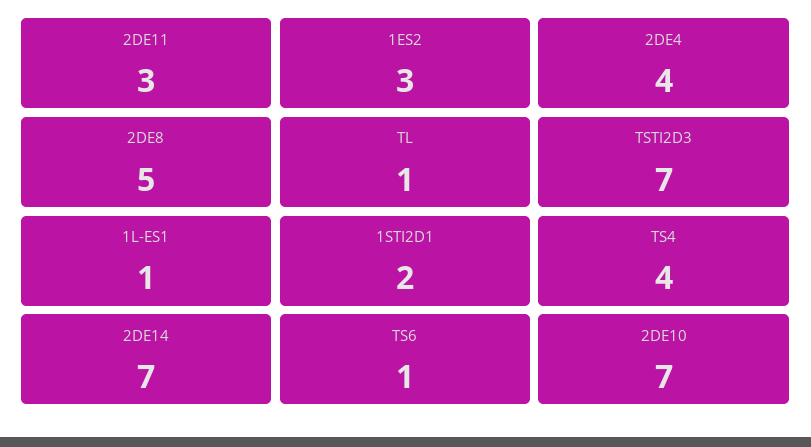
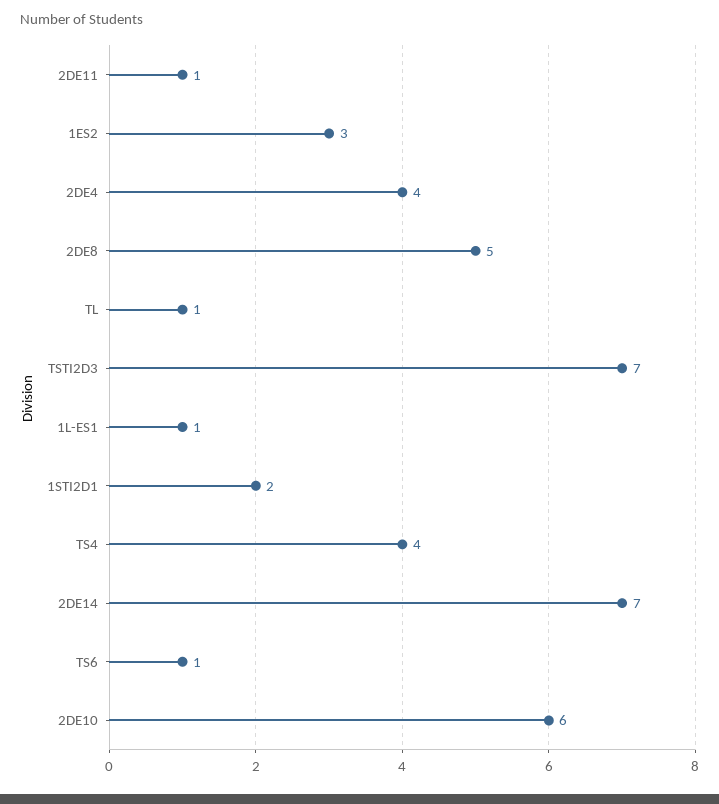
2DE11: 3 -> 1
2DE10: 7 -> 6

